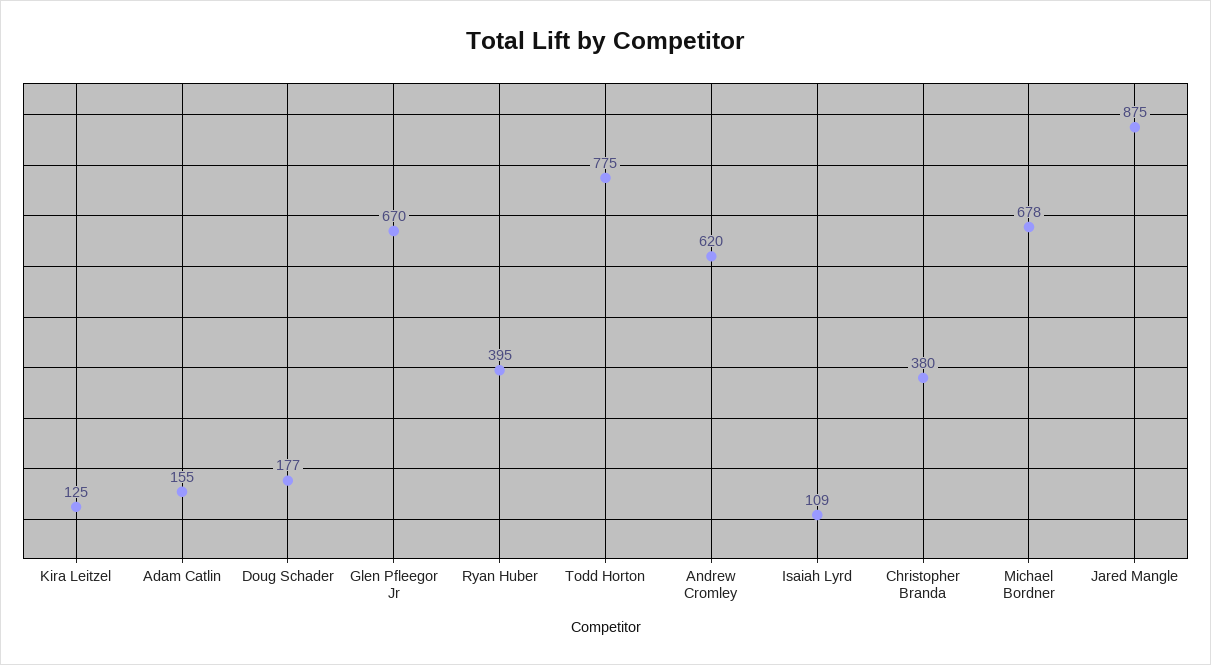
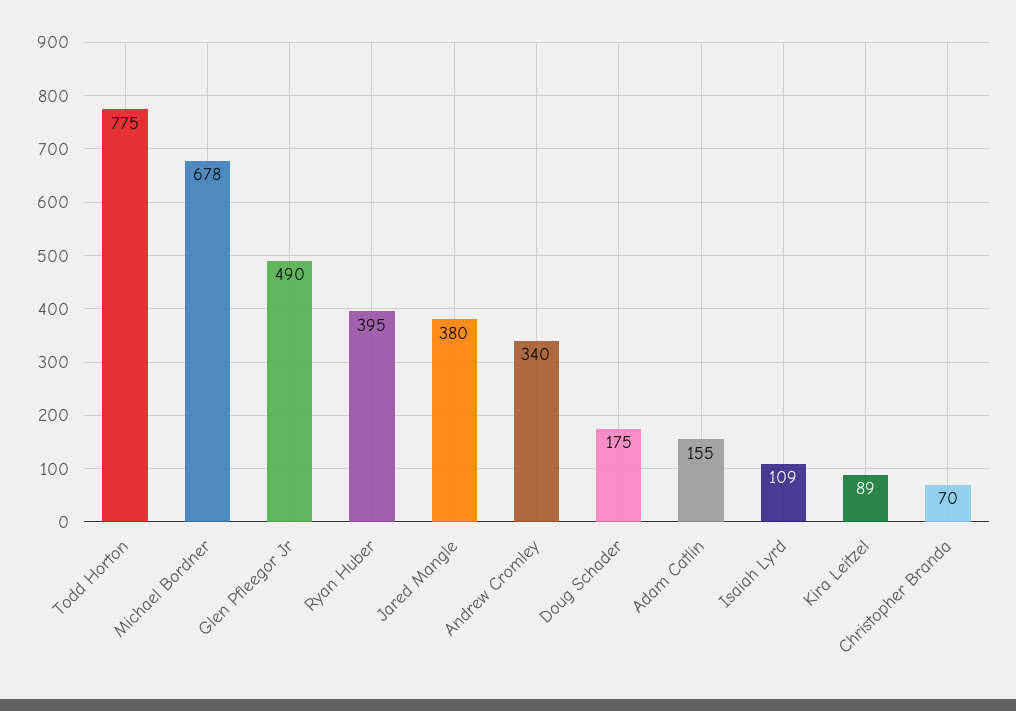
Kira Leitzel: 125 -> 89
Doug Schader: 177 -> 175
Glen Pfleegor Jr: 670 -> 490
Andrew Cromley: 620 -> 340
Christopher Branda: 380 -> 70
Jared Mangle: 875 -> 380

